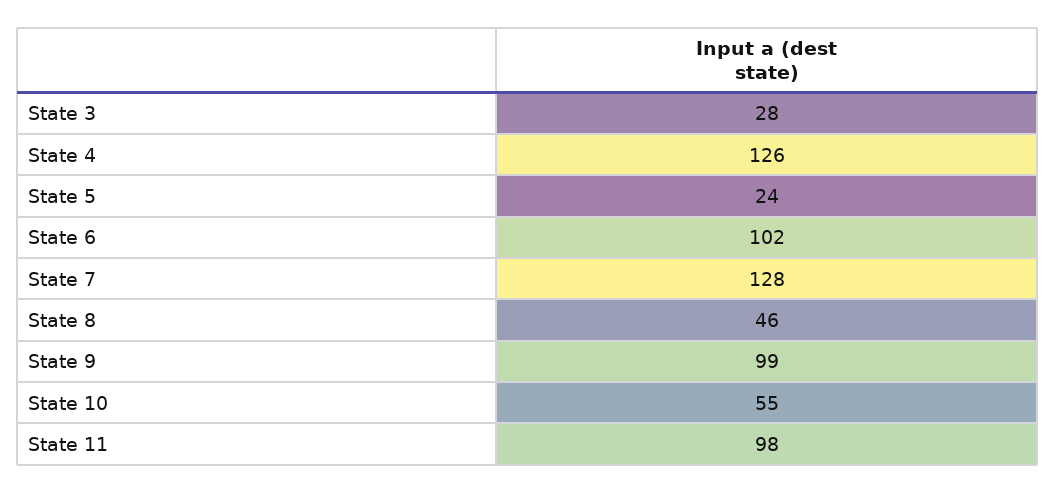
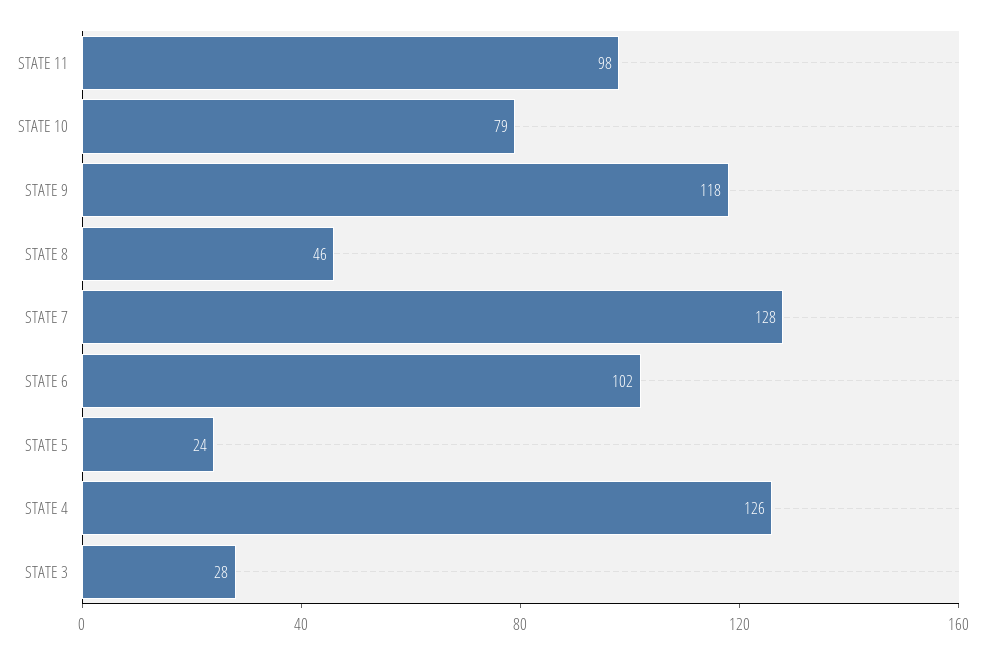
State 9: 99 -> 118
State 10: 55 -> 79

